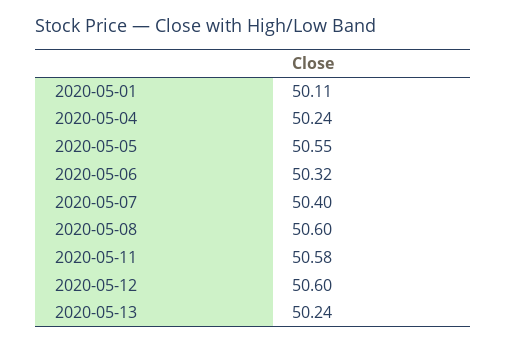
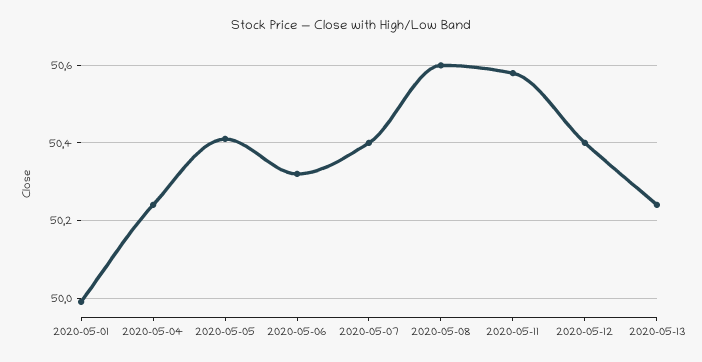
2020-05-01: 50.11 -> 50
2020-05-05: 50.55 -> 50.4
2020-05-12: 50.6 -> 50.4

